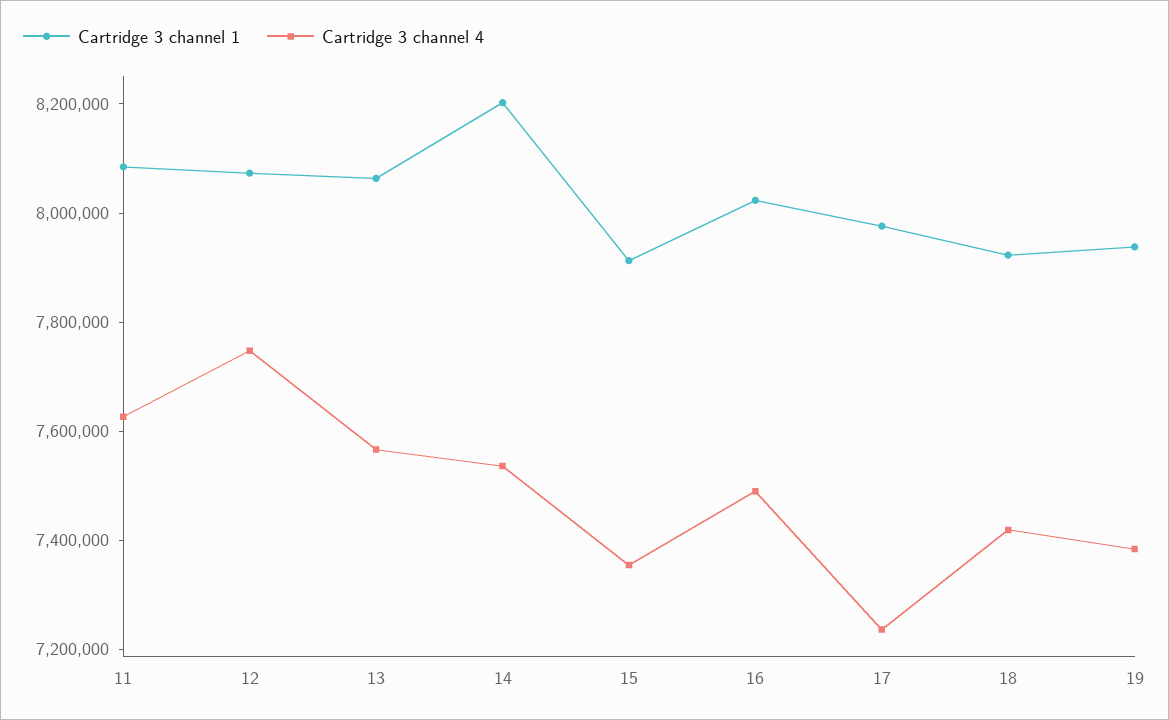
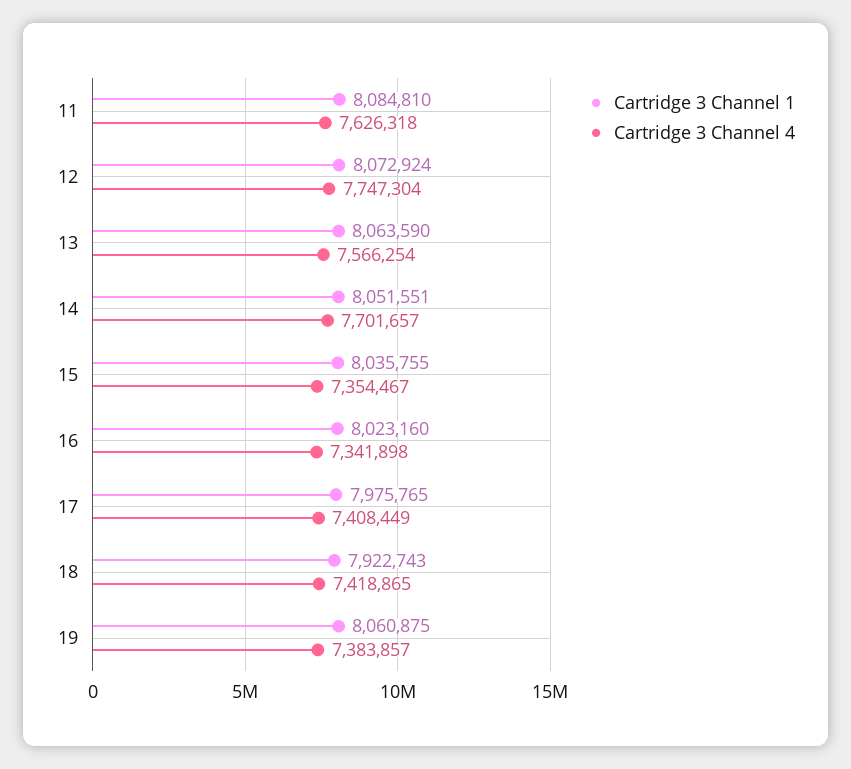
Cartridge 3 channel 1, 14: 8200000 -> 8051551
Cartridge 3 channel 4, 14: 7550000 -> 7701657
Cartridge 3 channel 1, 15: 7900000 -> 8035755
Cartridge 3 channel 4, 16: 7500000 -> 7341898
Cartridge 3 channel 4, 17: 7250000 -> 7408449
Cartridge 3 channel 1, 19: 7950000 -> 8060875

